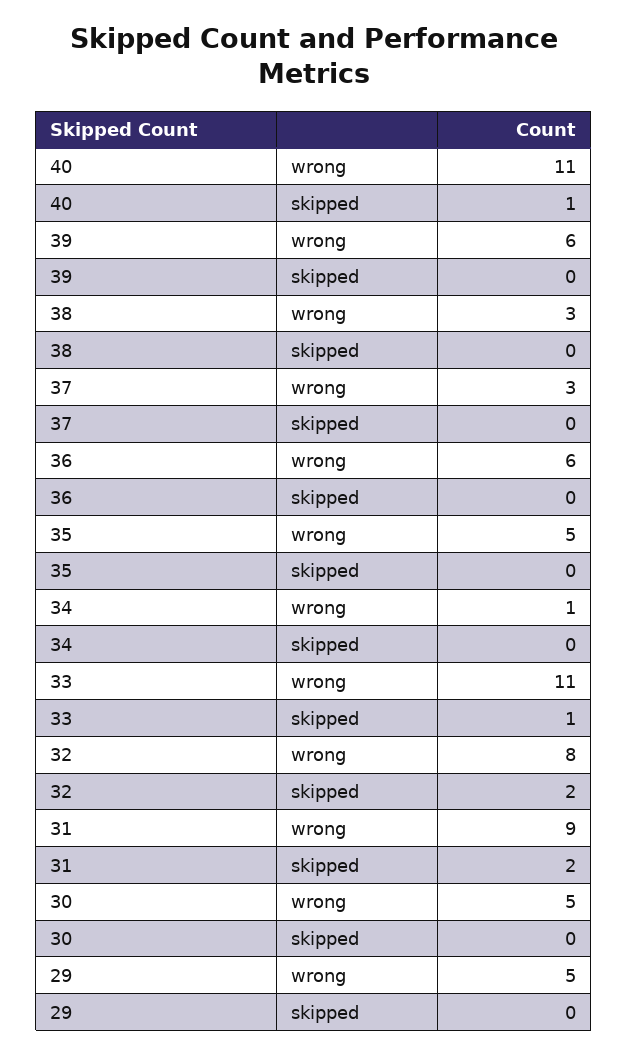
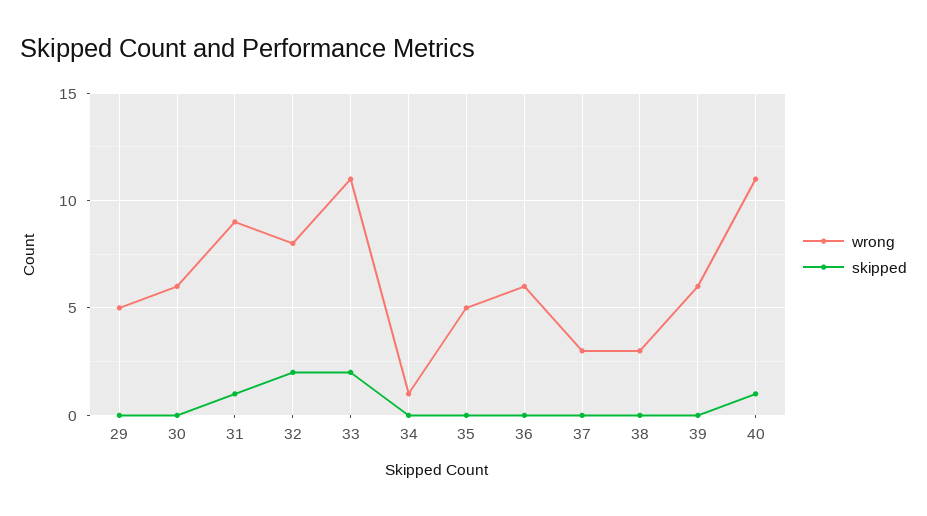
skipped, 33: 1 -> 2
skipped, 31: 2 -> 1
wrong, 30: 5 -> 6

